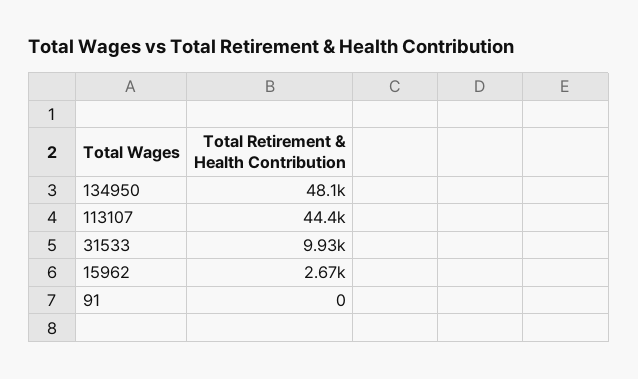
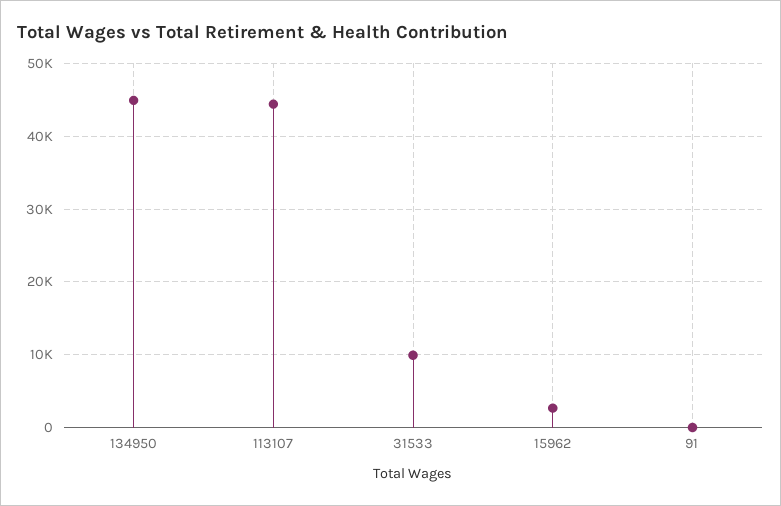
134950: 48100 -> 45000

